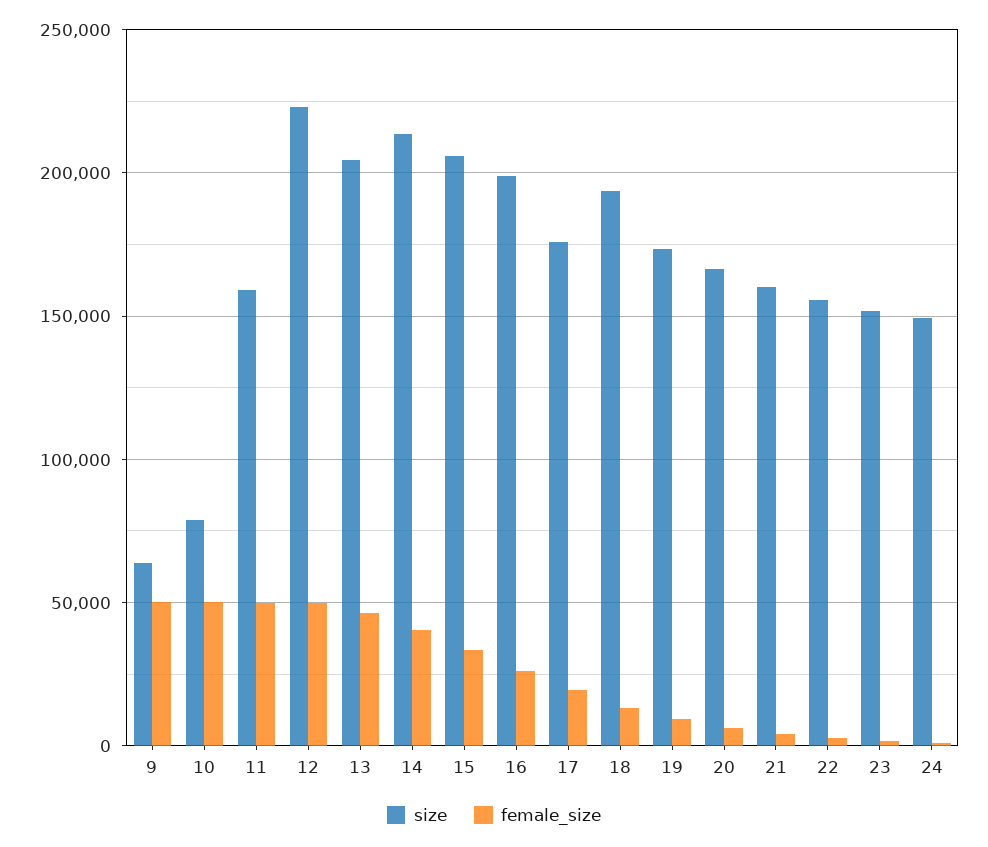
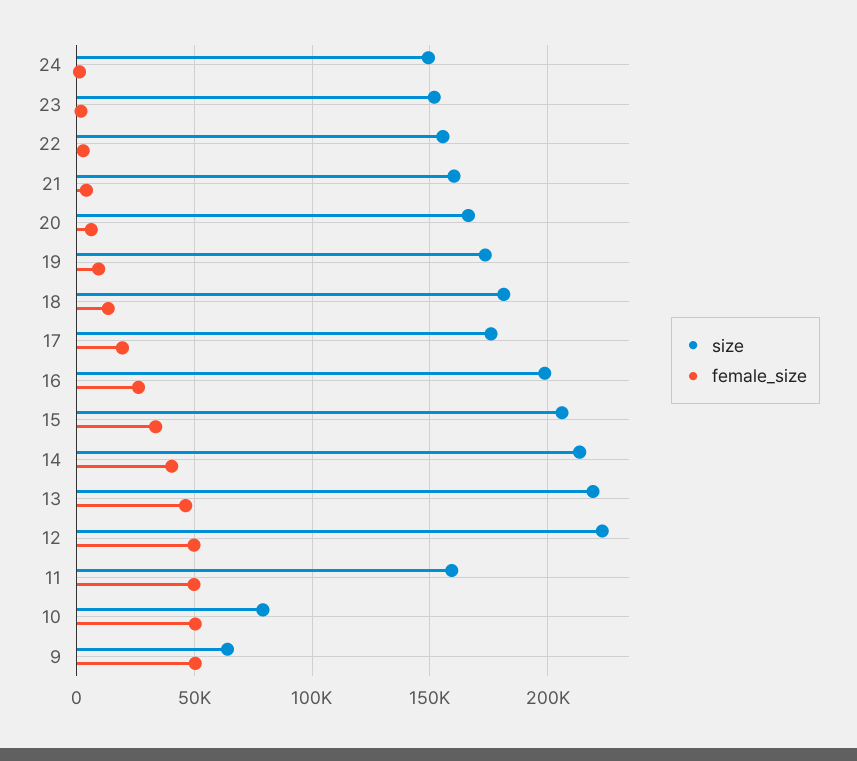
size, 13: 205000 -> 220000
size, 18: 195000 -> 180000

